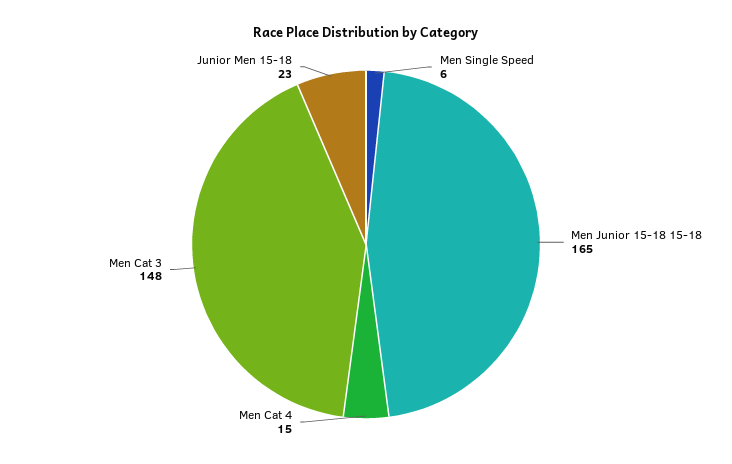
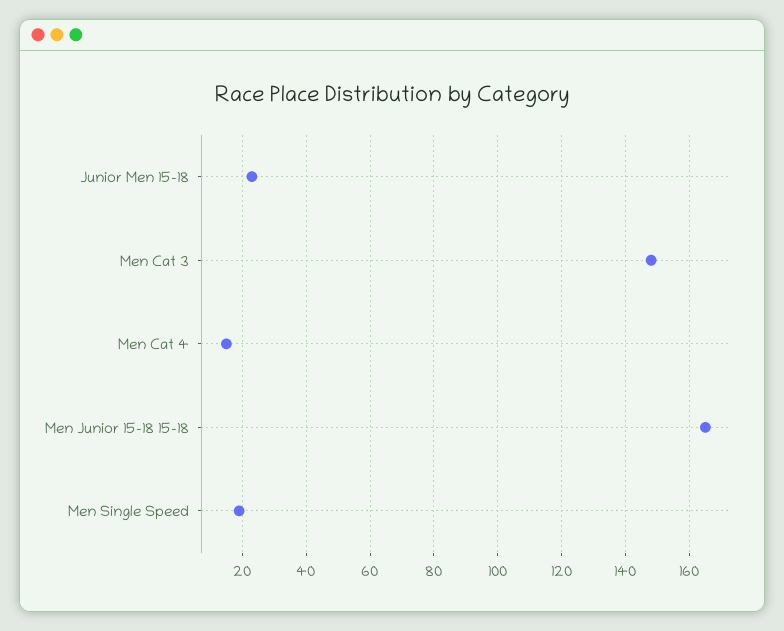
Men Single Speed: 6 -> 20

